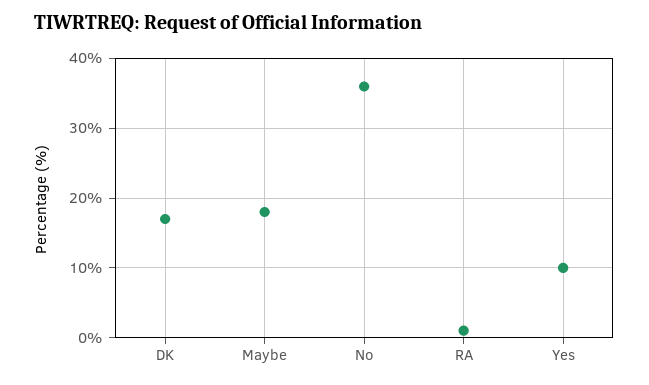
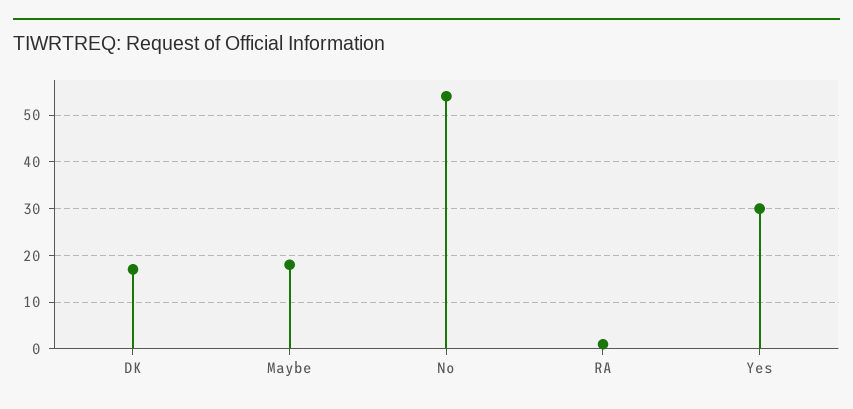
No: 36 -> 55
Yes: 10 -> 30

